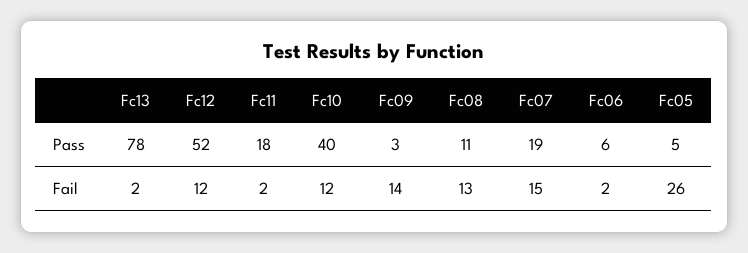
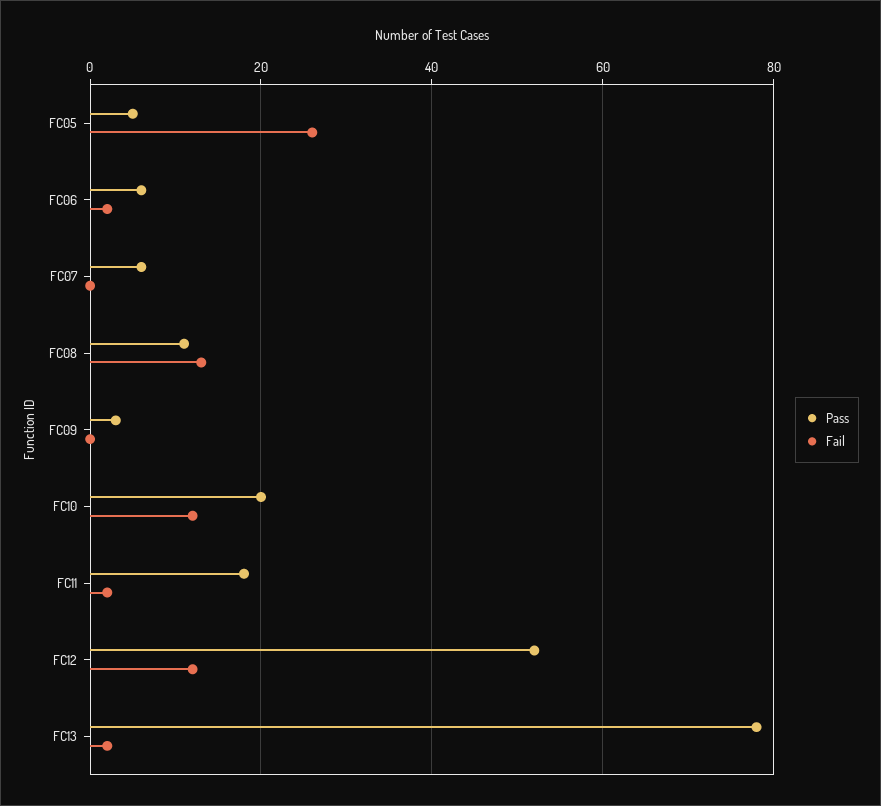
Pass, Fc10: 40 -> 20
Pass, Fc07: 19 -> 5
Fail, Fc09: 14 -> 0
Fail, Fc07: 15 -> 0

